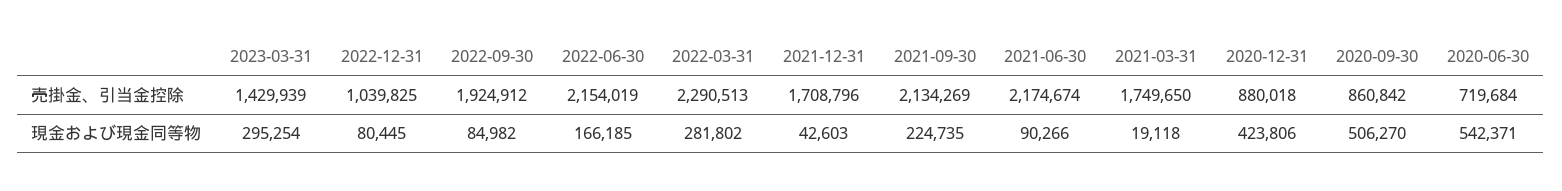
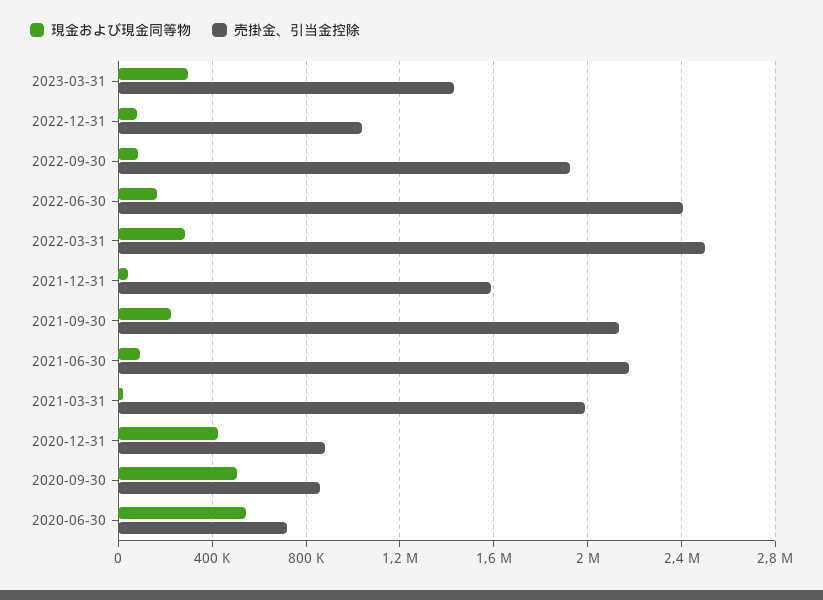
売掛金、引当金控除, 2022-06-30: 2154019 -> 2400000
売掛金、引当金控除, 2022-03-31: 2290513 -> 2500000
売掛金、引当金控除, 2021-12-31: 1708796 -> 1600000
売掛金、引当金控除, 2021-03-31: 1749650 -> 2000000

